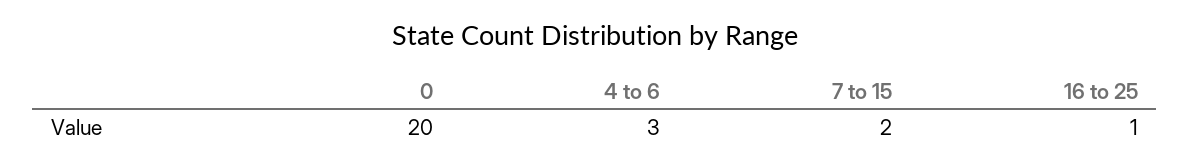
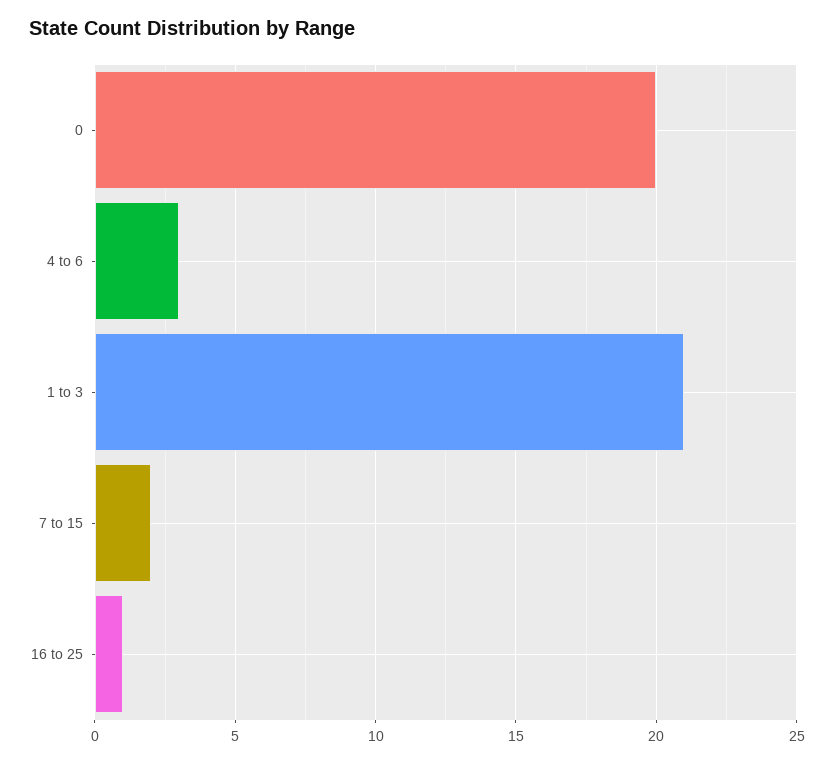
1 to 3: none -> 21

